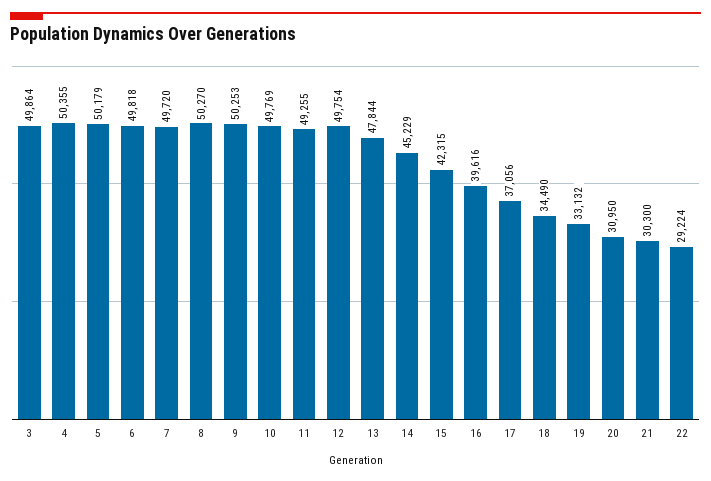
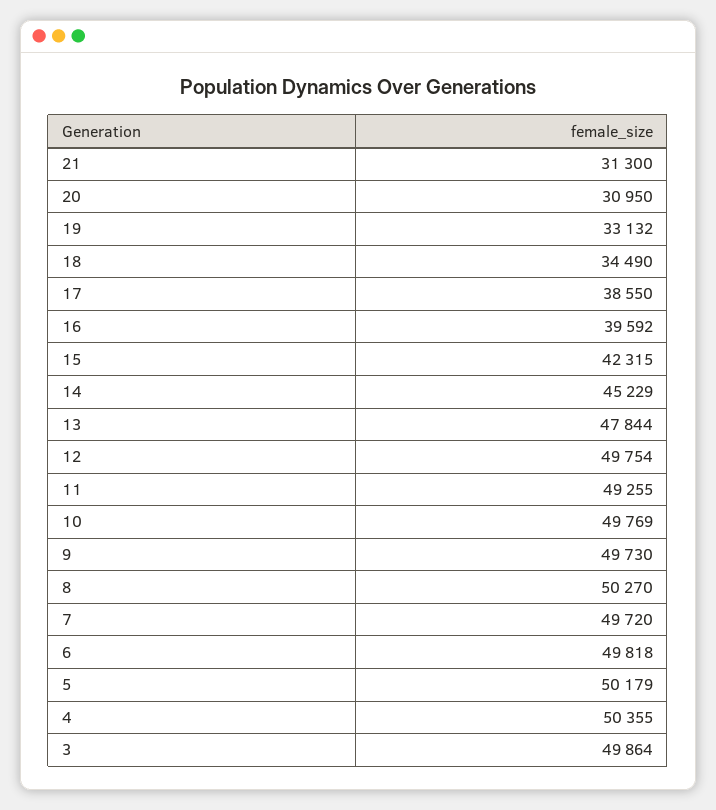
9: 50253 -> 49730
16: 39616 -> 39592
17: 37056 -> 38550
21: 30300 -> 31300
22: 29224 -> none

